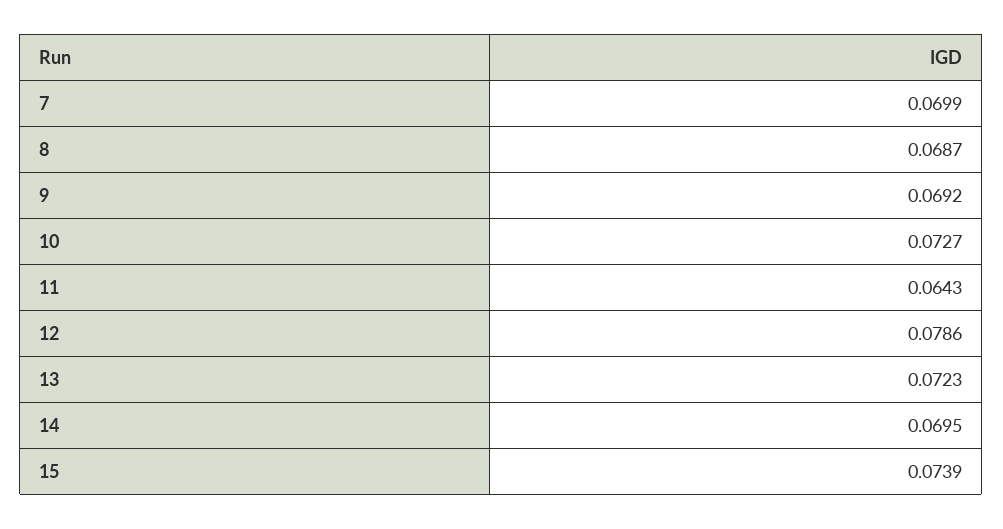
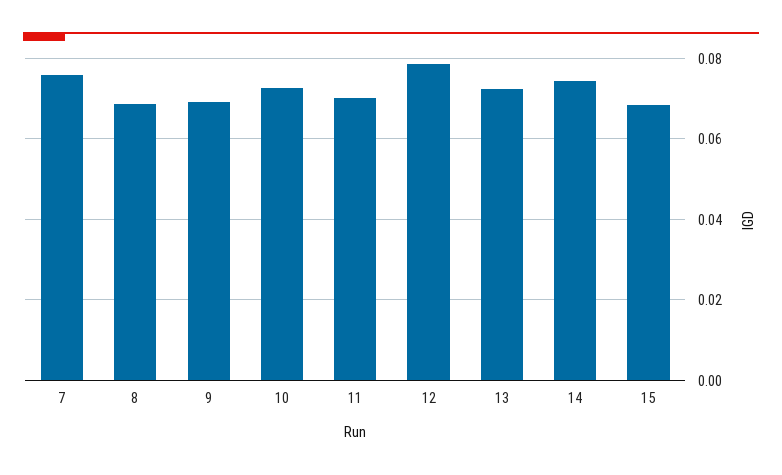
7: 0.0699 -> 0.076
11: 0.0643 -> 0.07
14: 0.0695 -> 0.074
15: 0.0739 -> 0.068

